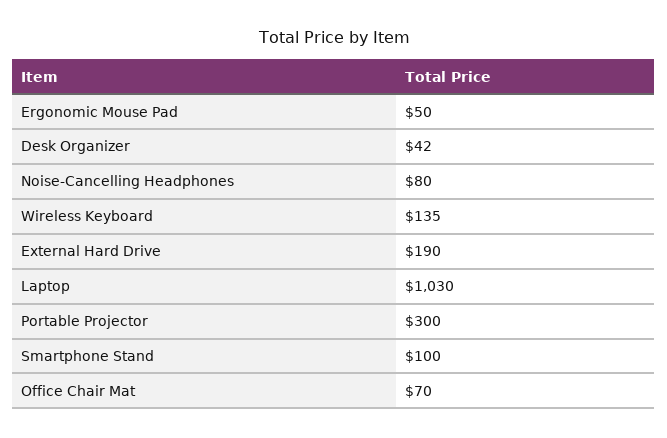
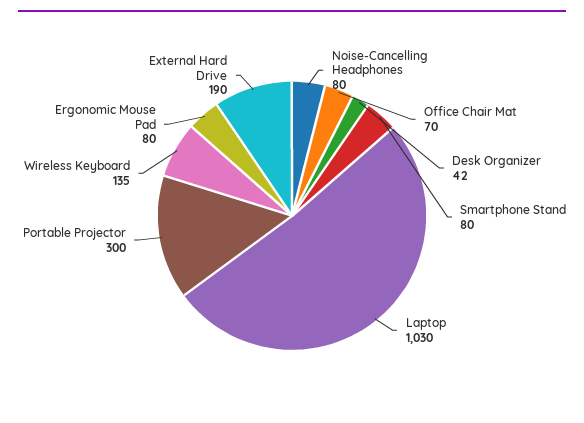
Ergonomic Mouse Pad: 50 -> 80
Smartphone Stand: 100 -> 80

